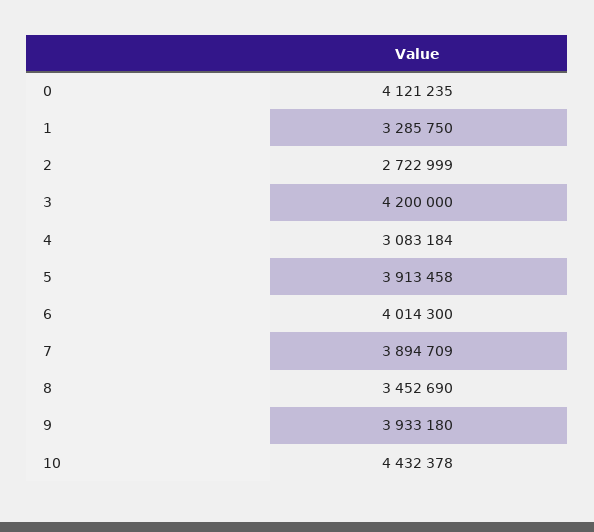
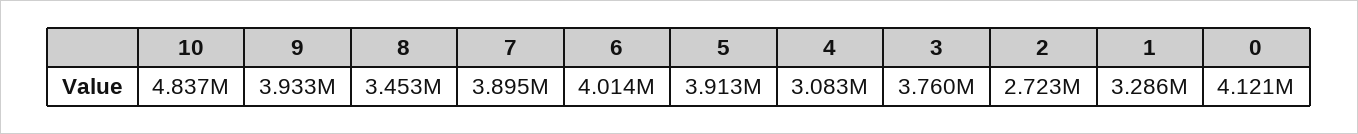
3: 4200000 -> 3760000
10: 4432378 -> 4837000

